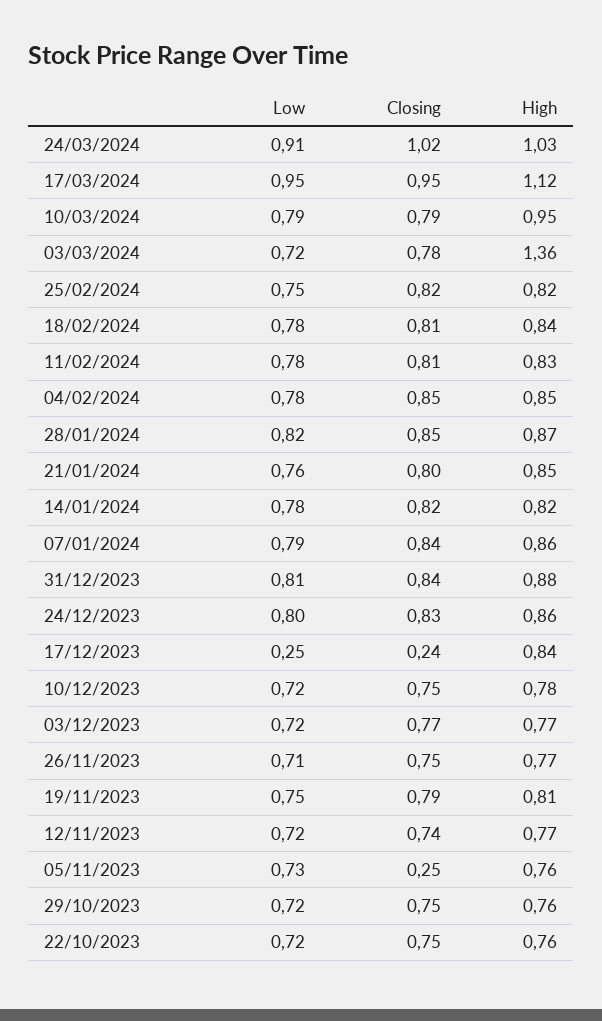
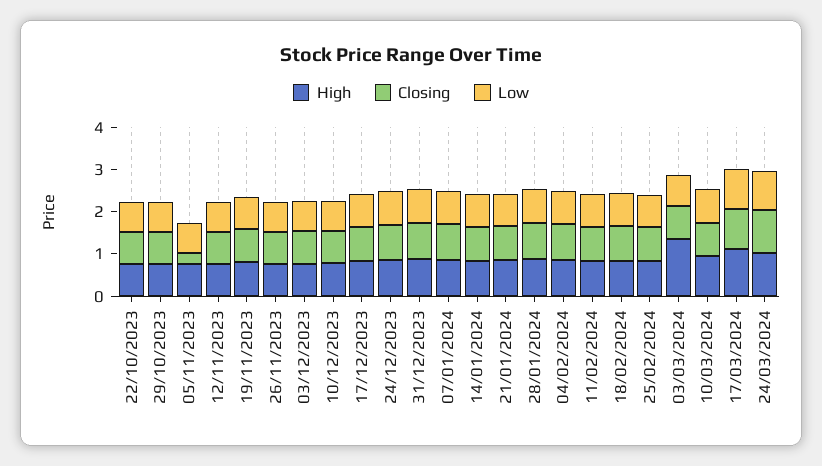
Low, 17/12/2023: 0.25 -> 0.8
Closing, 17/12/2023: 0.24 -> 0.8

